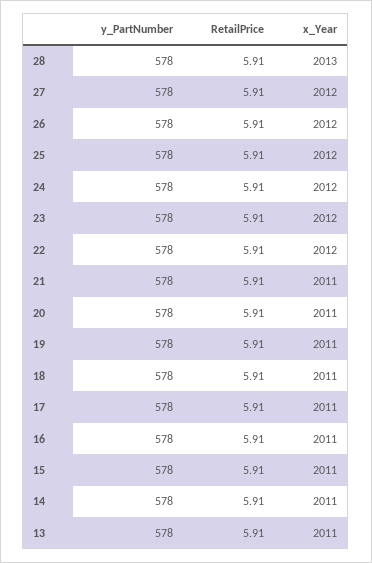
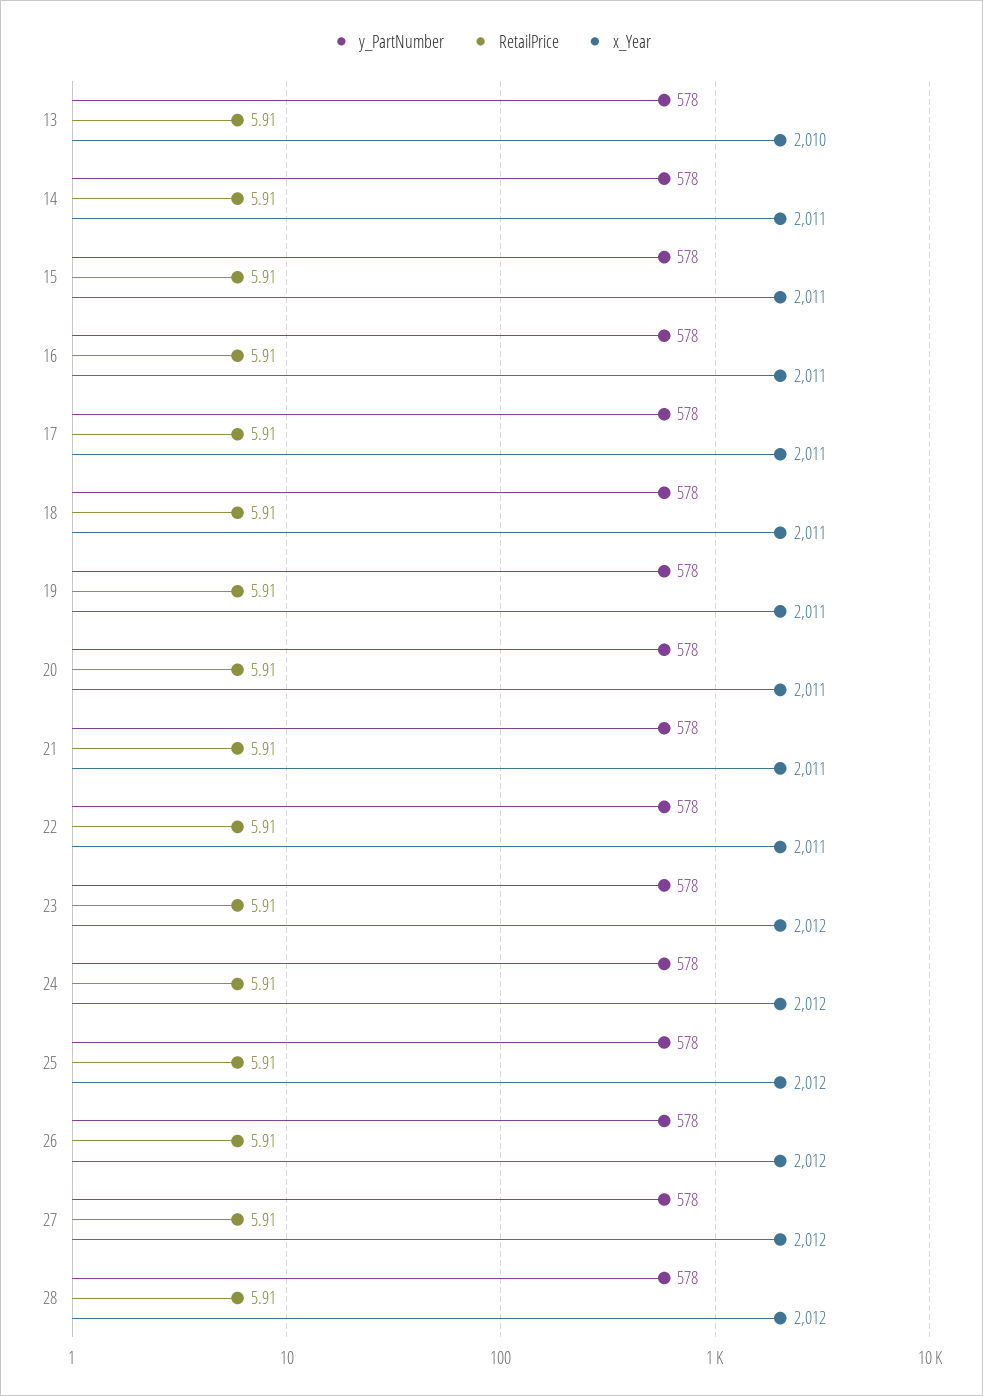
x_Year, 28: 2013 -> 2012
x_Year, 22: 2012 -> 2011
x_Year, 13: 2011 -> 2010

